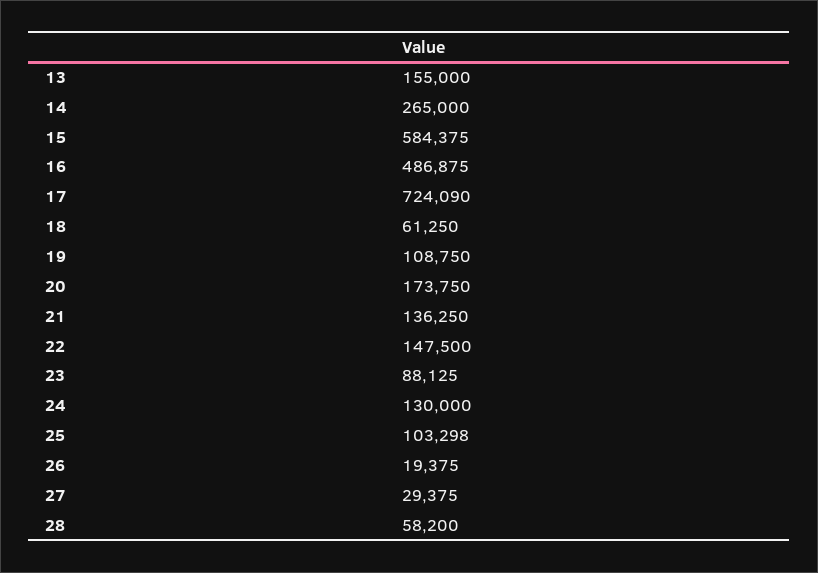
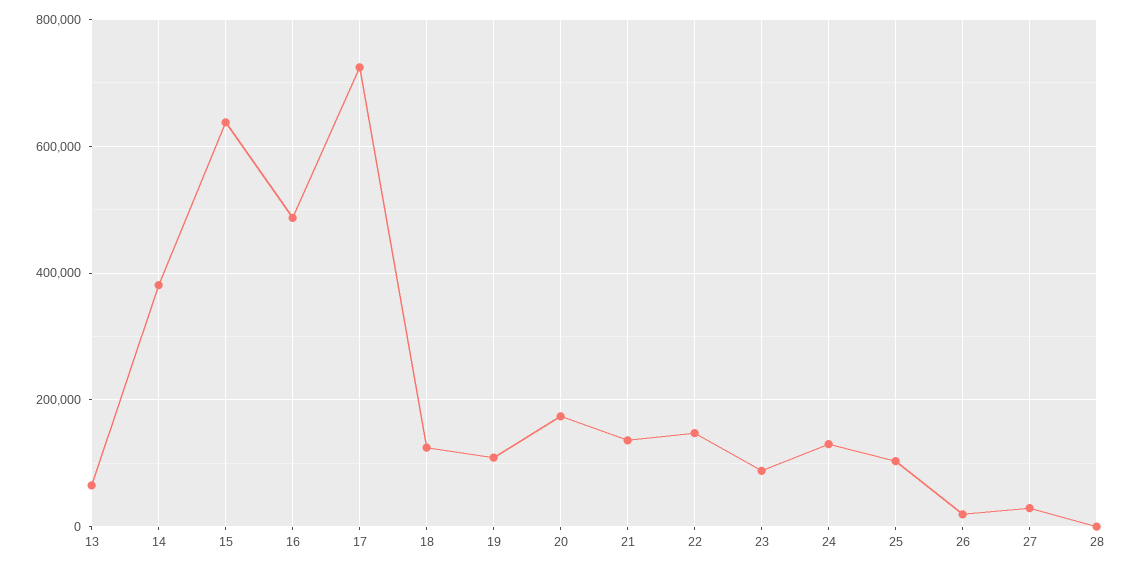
13: 155000 -> 60000
14: 265000 -> 380000
15: 584375 -> 640000
18: 61250 -> 120000
28: 58200 -> 0

